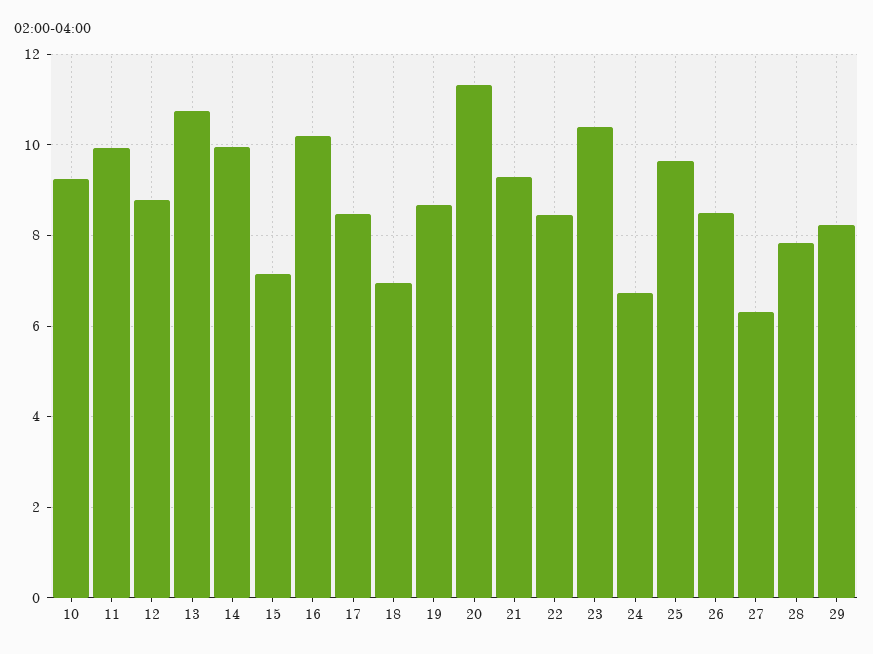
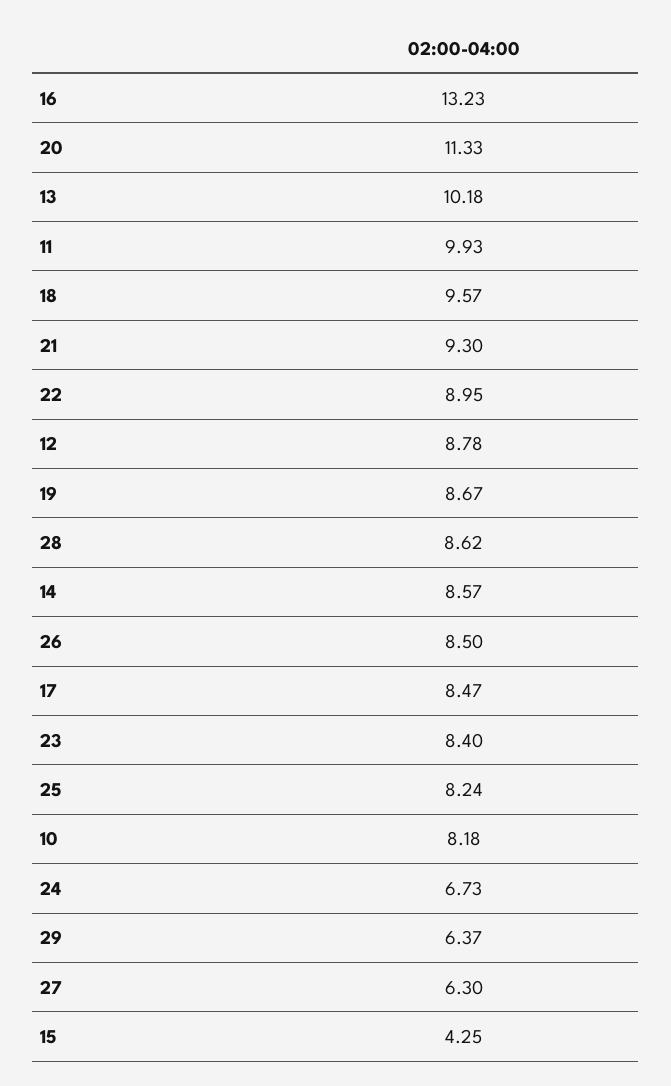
10: 9.2 -> 8.18
13: 10.8 -> 10.18
14: 10 -> 8.57
15: 7.2 -> 4.25
16: 10.2 -> 13.23
18: 7 -> 9.57
22: 8.4 -> 8.95
23: 10.4 -> 8.4
25: 9.6 -> 8.24
28: 7.8 -> 8.62
29: 8.2 -> 6.37

